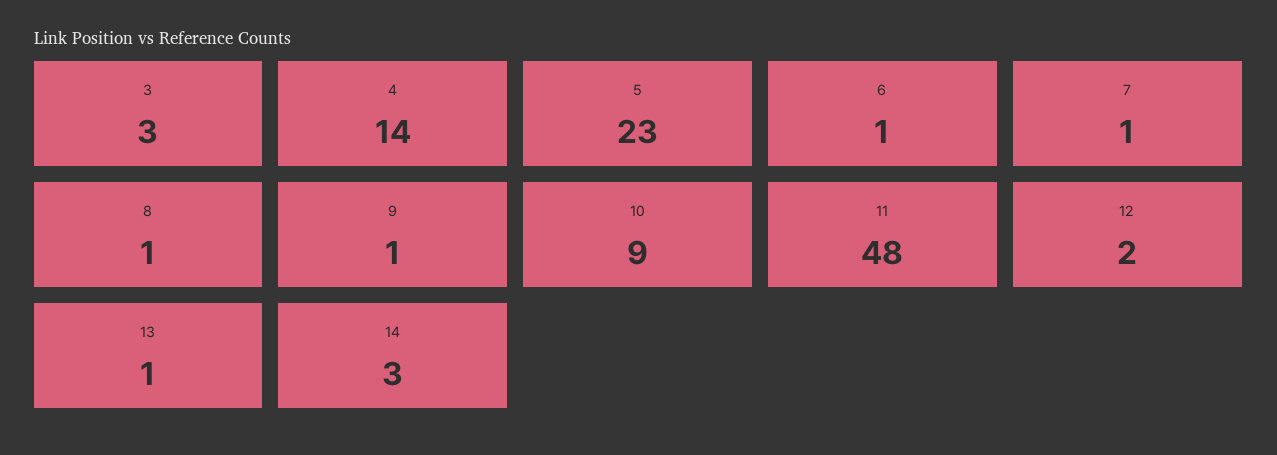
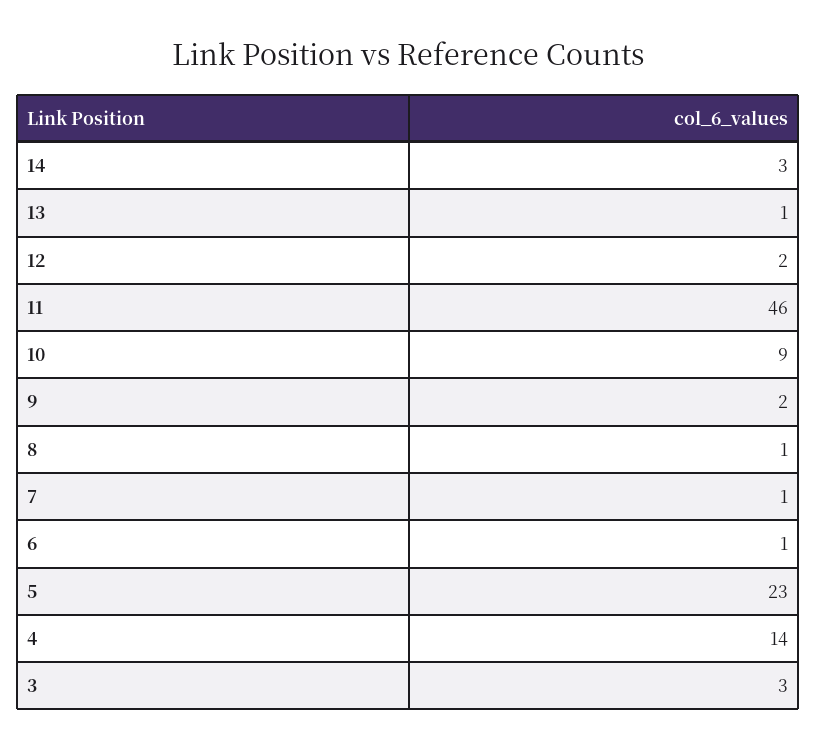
9: 1 -> 2
11: 48 -> 46

